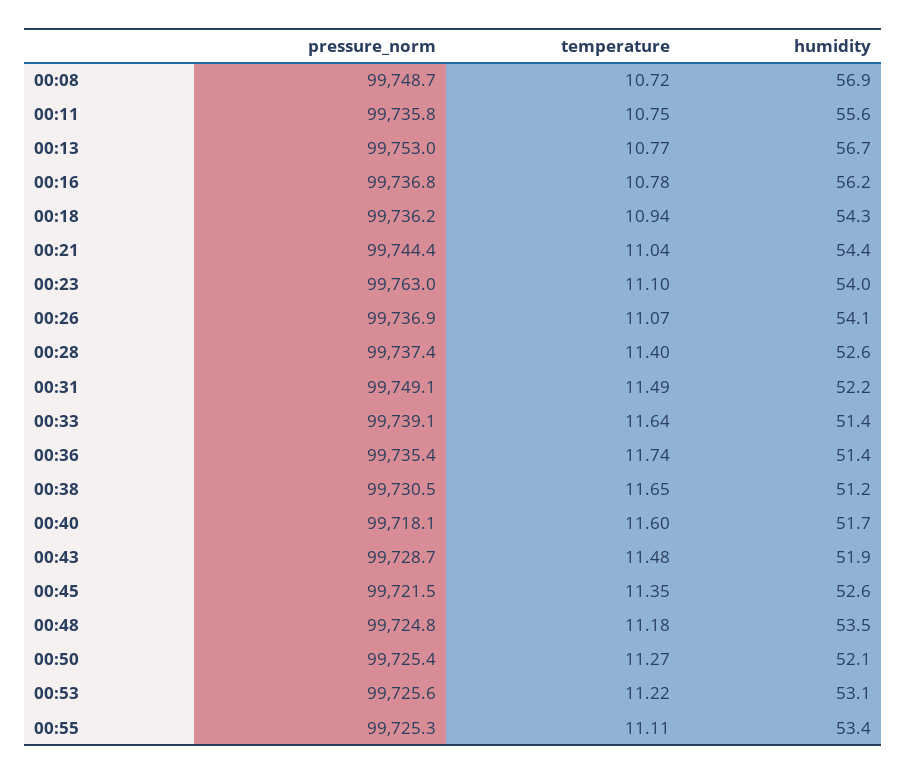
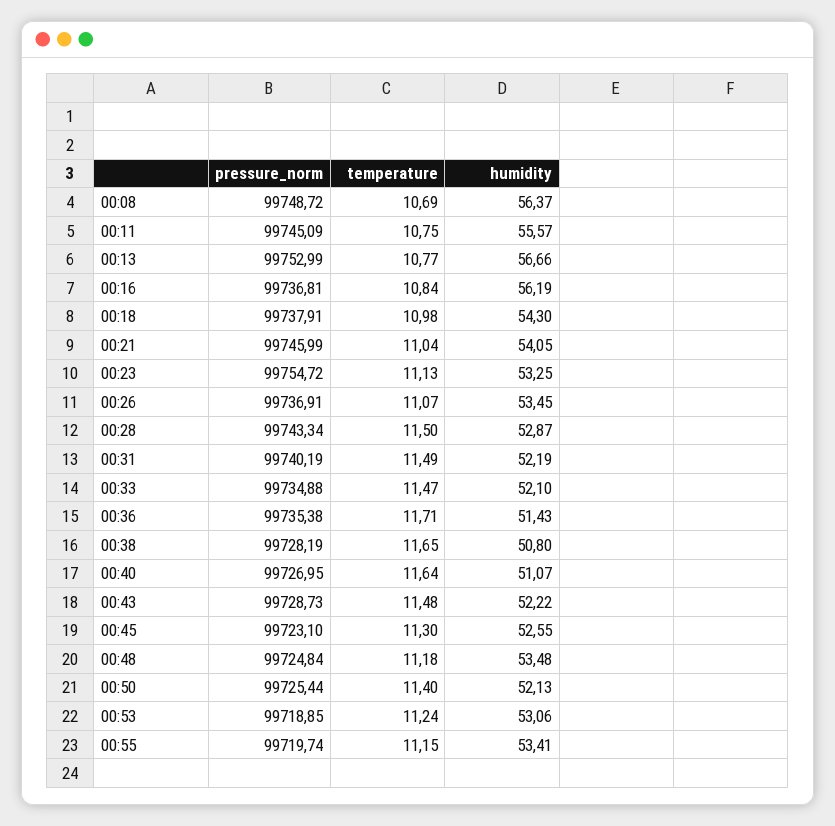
temperature, 00:08: 10.72 -> 10.69
humidity, 00:08: 56.9 -> 56.37
pressure_norm, 00:11: 99735.8 -> 99745.09
temperature, 00:16: 10.78 -> 10.84
pressure_norm, 00:18: 99736.2 -> 99737.91
temperature, 00:18: 10.94 -> 10.98
pressure_norm, 00:21: 99744.4 -> 99745.99
humidity, 00:21: 54.4 -> 54.05
pressure_norm, 00:23: 99763 -> 99754.72
temperature, 00:23: 11.1 -> 11.13
humidity, 00:23: 54 -> 53.25
humidity, 00:26: 54.1 -> 53.45
pressure_norm, 00:28: 99737.4 -> 99743.34
temperature, 00:28: 11.4 -> 11.5
humidity, 00:28: 52.6 -> 52.87
pressure_norm, 00:31: 99749.1 -> 99740.19
pressure_norm, 00:33: 99739.1 -> 99734.88
temperature, 00:33: 11.64 -> 11.47
humidity, 00:33: 51.4 -> 52.1
temperature, 00:36: 11.74 -> 11.71
pressure_norm, 00:38: 99730.5 -> 99728.19
humidity, 00:38: 51.2 -> 50.8
pressure_norm, 00:40: 99718.1 -> 99726.95
temperature, 00:40: 11.6 -> 11.64
humidity, 00:40: 51.7 -> 51.07
humidity, 00:43: 51.9 -> 52.22
pressure_norm, 00:45: 99721.5 -> 99723.1
temperature, 00:45: 11.35 -> 11.3
temperature, 00:50: 11.27 -> 11.4
pressure_norm, 00:53: 99725.6 -> 99718.85
temperature, 00:53: 11.22 -> 11.24
pressure_norm, 00:55: 99725.3 -> 99719.74
temperature, 00:55: 11.11 -> 11.15

